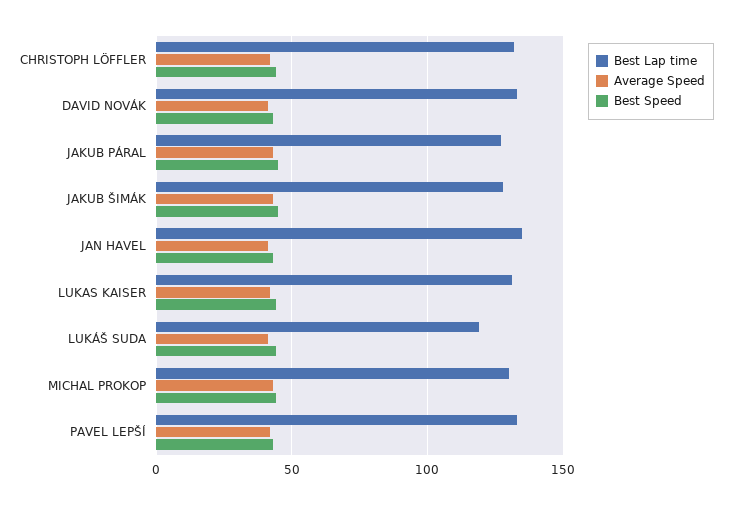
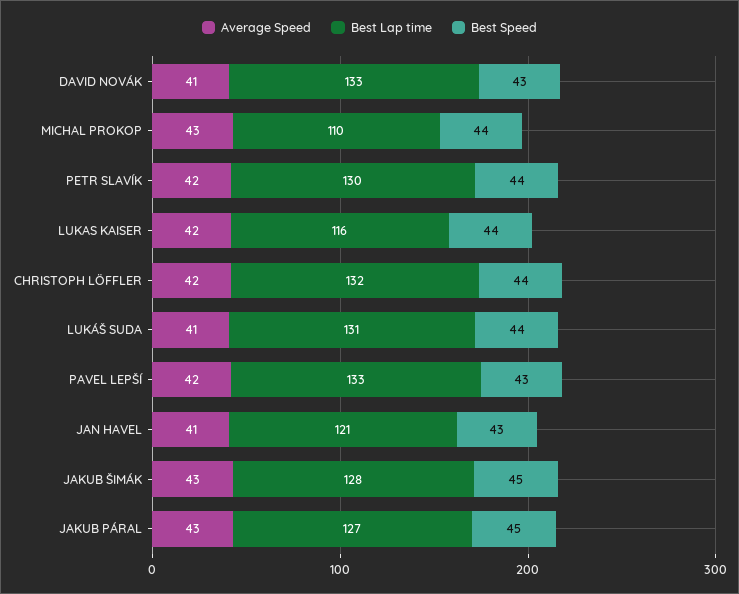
Best Lap time, JAN HAVEL: 135 -> 121
Best Lap time, LUKAS KAISER: 130 -> 116
Best Lap time, LUKÁŠ SUDA: 120 -> 131
Best Lap time, MICHAL PROKOP: 130 -> 110
Average Speed, PETR SLAVÍK: none -> 42
Best Lap time, PETR SLAVÍK: none -> 130
Best Speed, PETR SLAVÍK: none -> 44

